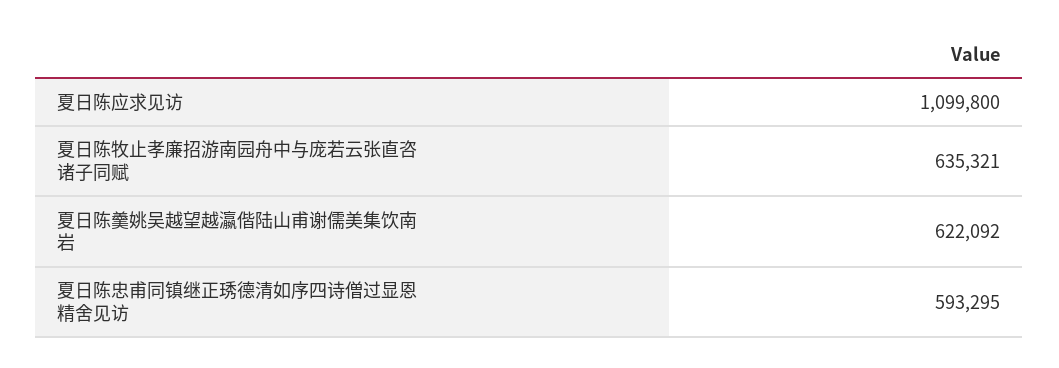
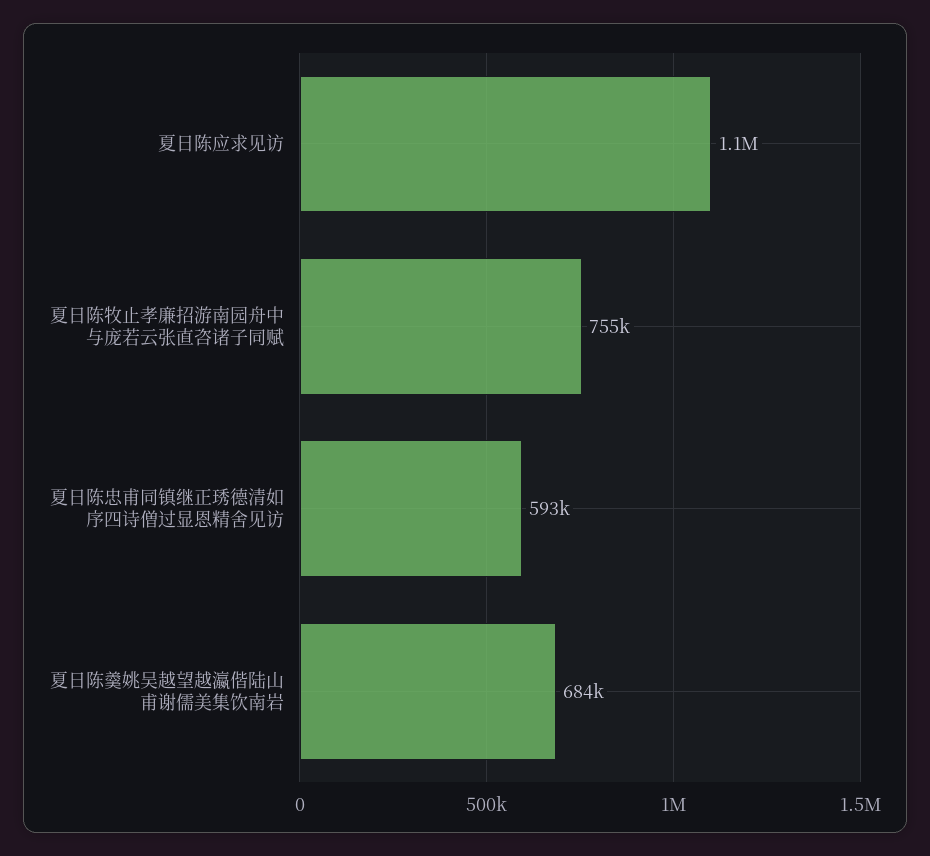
夏日陈牧止孝廉招游南园舟中与庞若云张直咨诸子同赋: 635321 -> 755000
夏日陈羹姚吴越望越瀛偕陆山甫谢儒美集饮南岩: 622092 -> 684000

